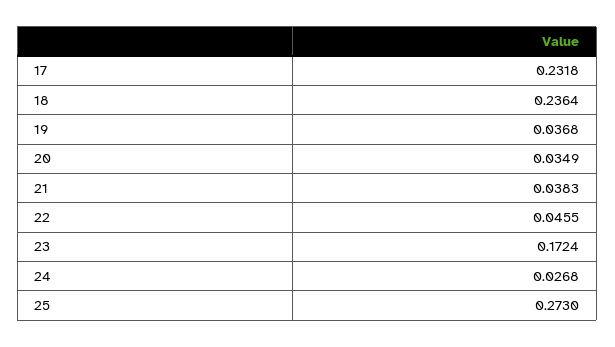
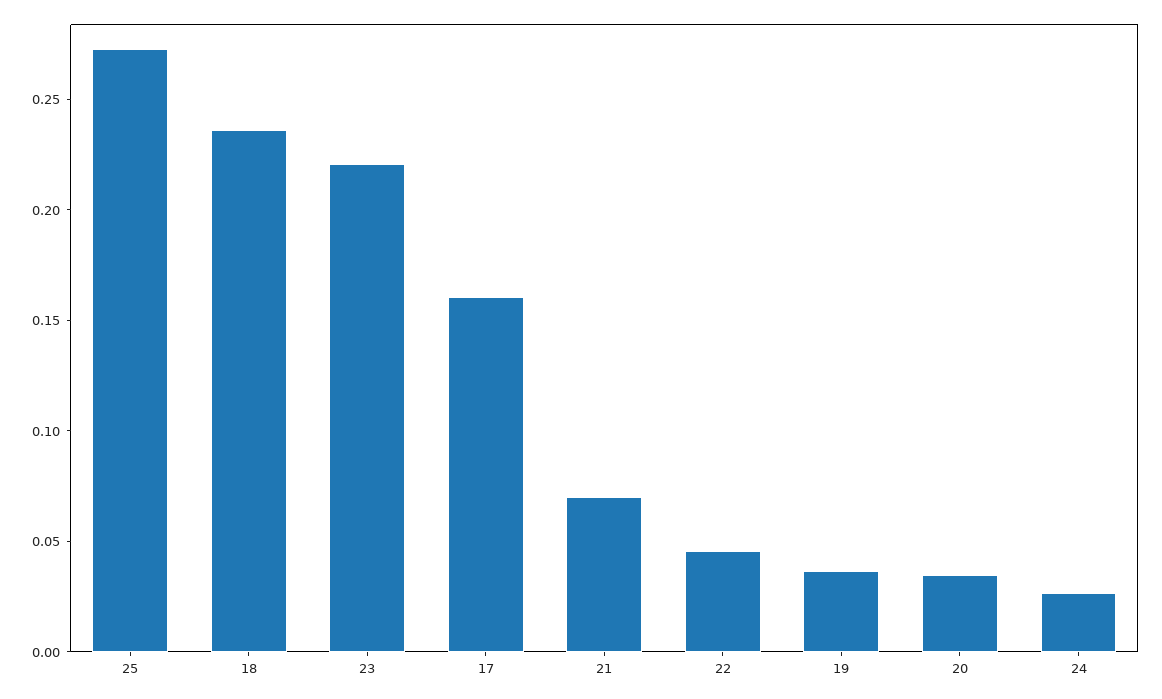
17: 0.2318 -> 0.16
21: 0.0383 -> 0.07
23: 0.1724 -> 0.22

